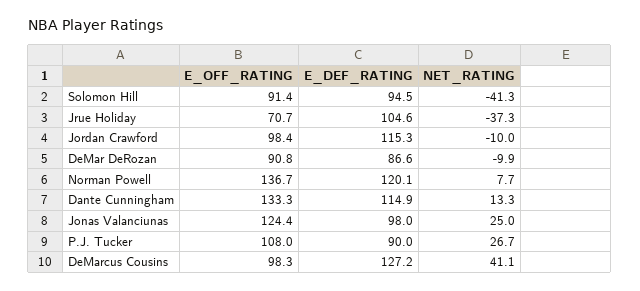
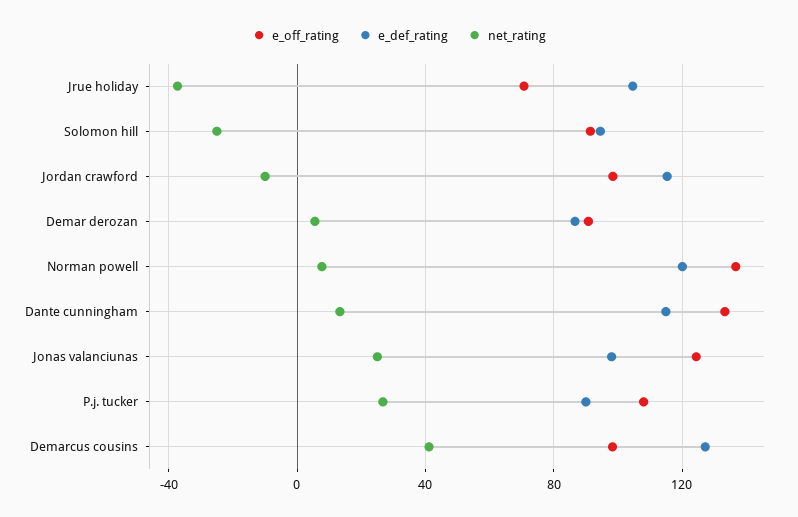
NET_RATING, Solomon Hill: -41.3 -> -25
NET_RATING, DeMar DeRozan: -9.9 -> 5

